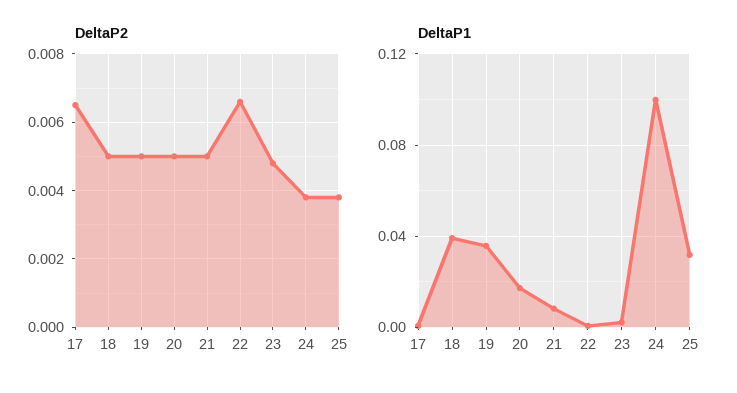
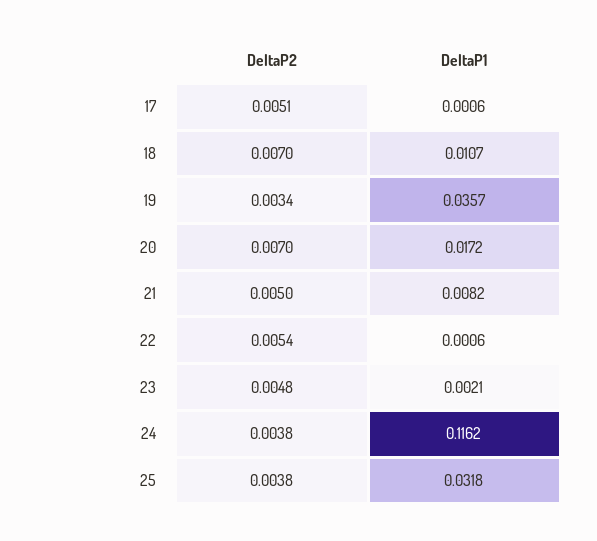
DeltaP2, 17: 0.0065 -> 0.0051
DeltaP2, 18: 0.005 -> 0.007
DeltaP2, 19: 0.005 -> 0.0034
DeltaP2, 20: 0.005 -> 0.007
DeltaP2, 22: 0.0065 -> 0.0054
DeltaP1, 18: 0.04 -> 0.0107
DeltaP1, 24: 0.1 -> 0.1162

